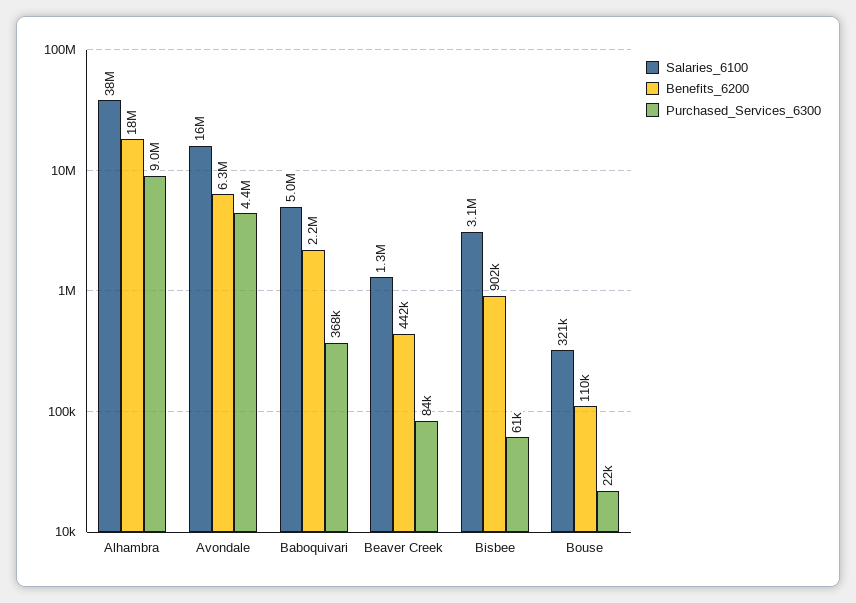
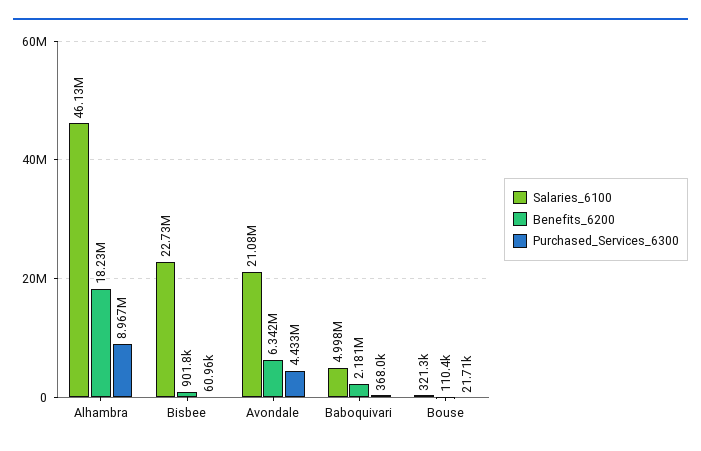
Salaries_6100, Alhambra: 38000000 -> 46130000
Salaries_6100, Avondale: 16000000 -> 21080000
Salaries_6100, Beaver Creek: 1300000 -> none
Benefits_6200, Beaver Creek: 442000 -> none
Purchased_Services_6300, Beaver Creek: 84000 -> none
Salaries_6100, Bisbee: 3100000 -> 22730000

